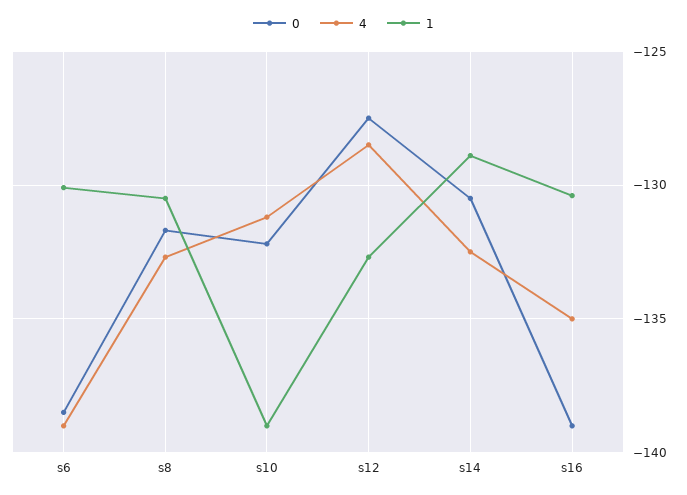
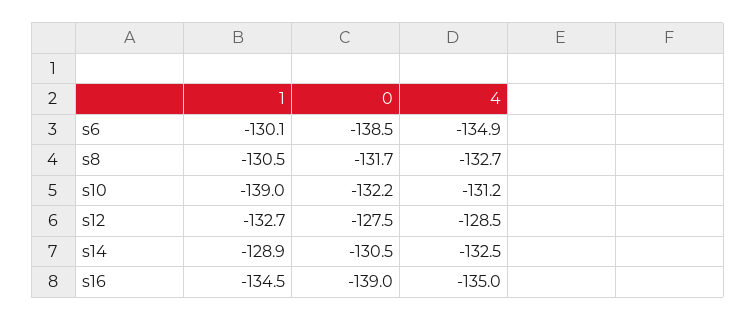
4, s6: -139 -> -134.9
1, s16: -130.5 -> -134.5

